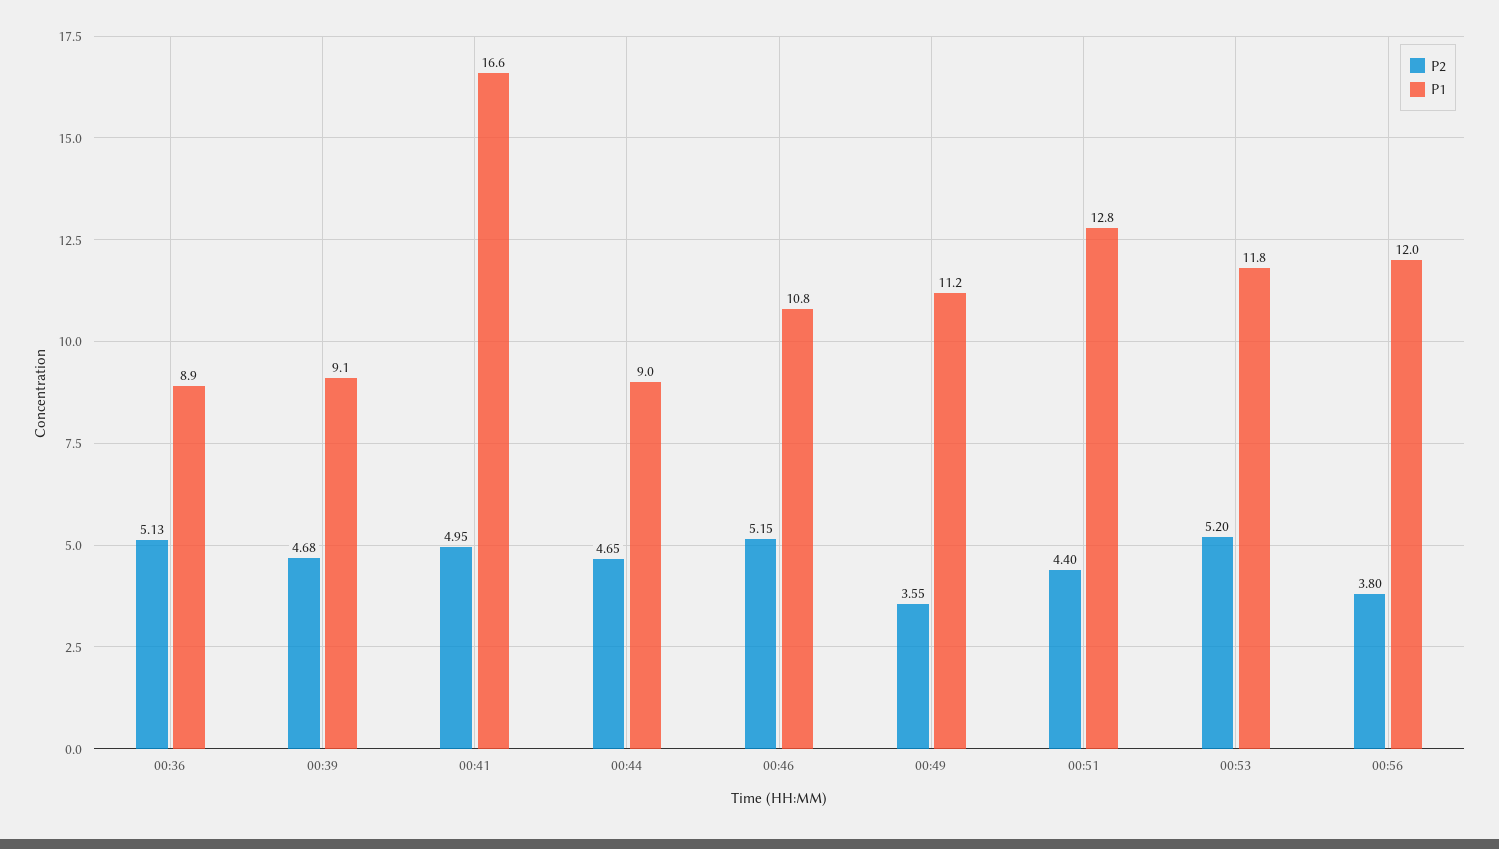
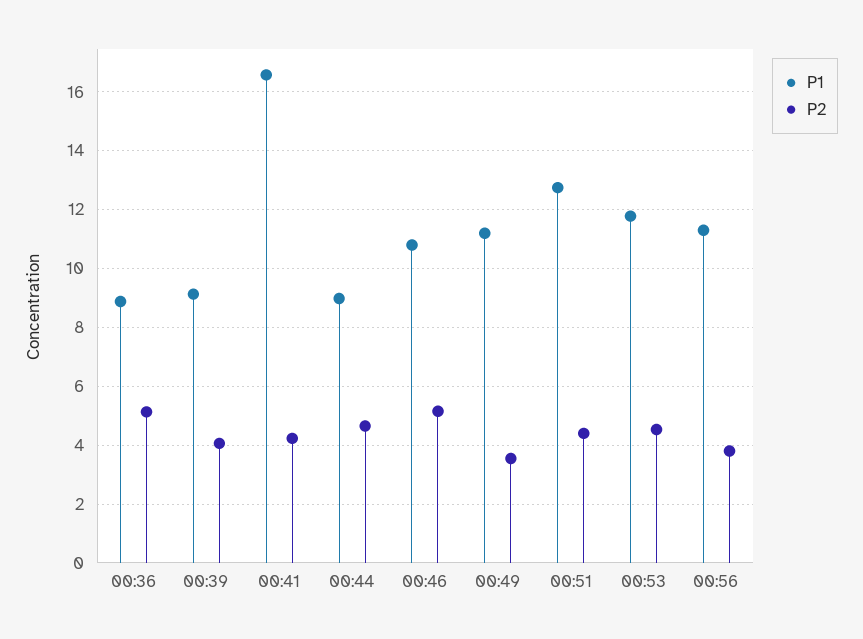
P2, 00:39: 4.68 -> 4
P2, 00:41: 4.95 -> 4.25
P2, 00:53: 5.2 -> 4.5
P1, 00:56: 12 -> 11.25

